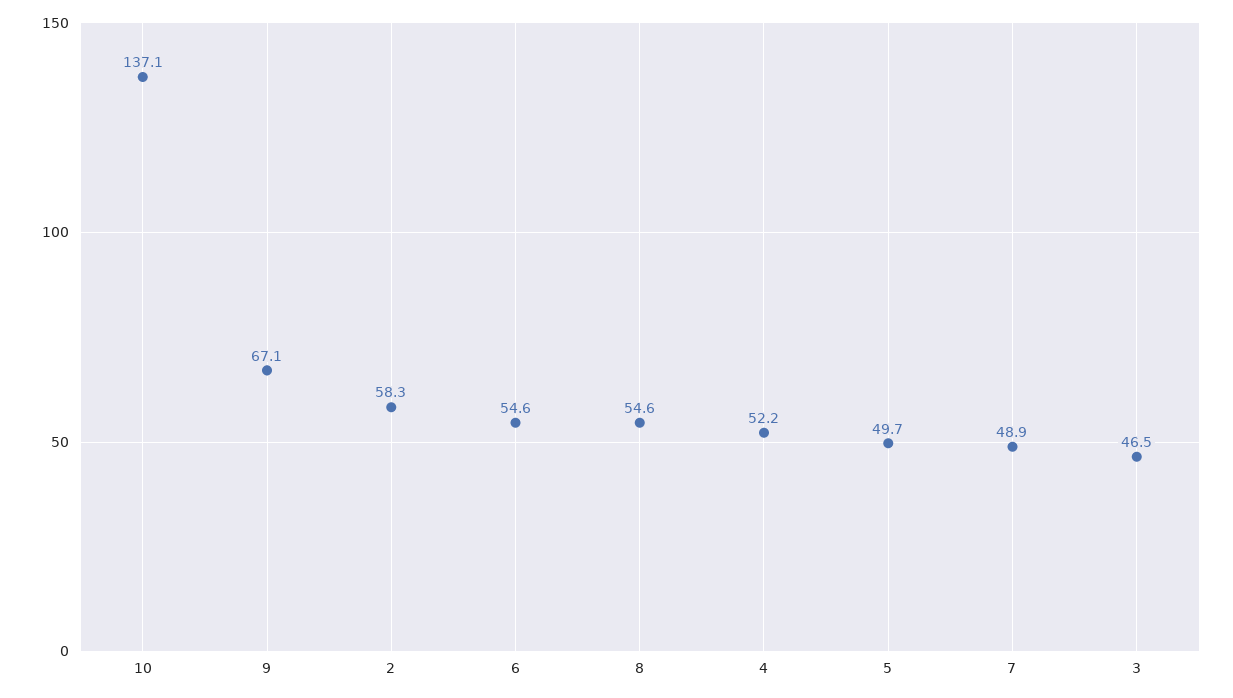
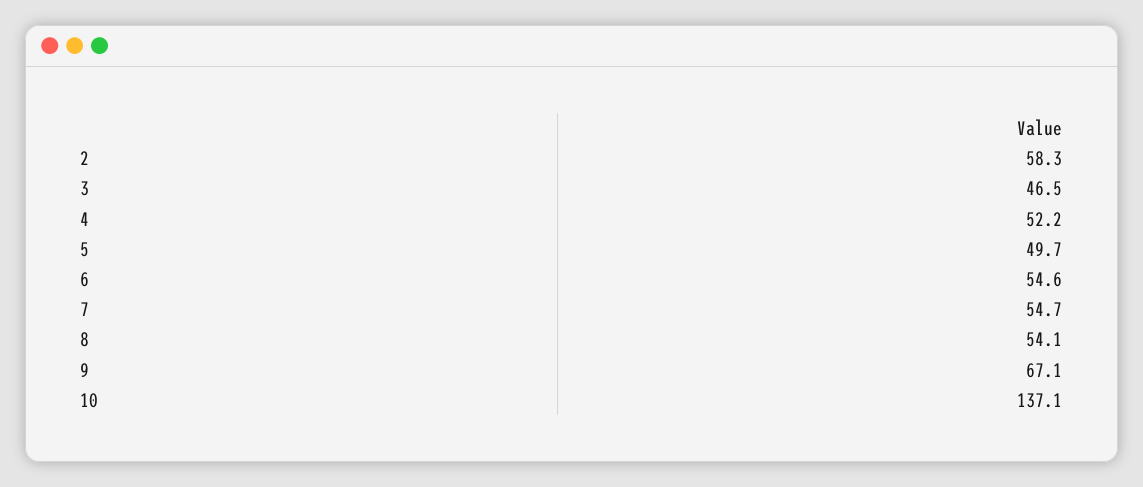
8: 54.6 -> 54.1
7: 48.9 -> 54.7

